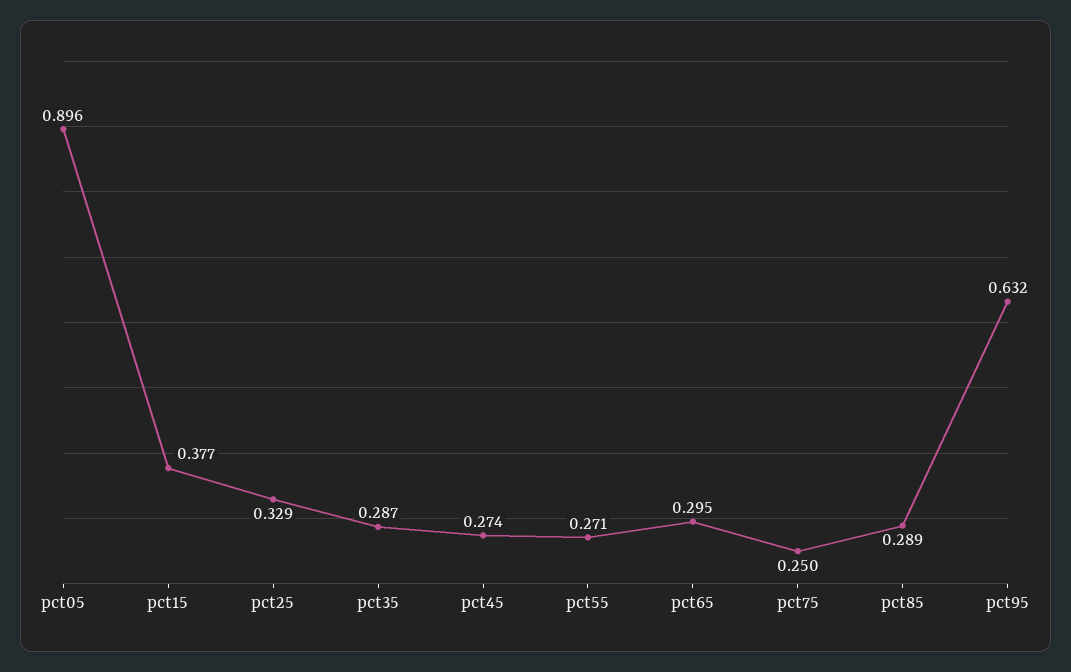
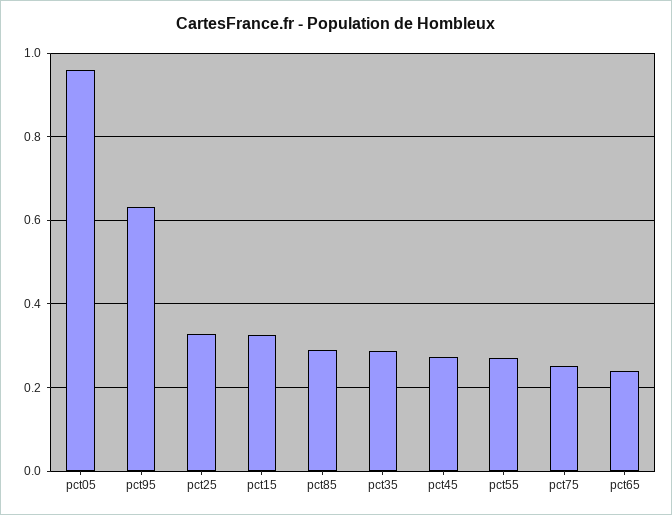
pct05: 0.896 -> 0.96
pct15: 0.377 -> 0.32
pct65: 0.295 -> 0.24

